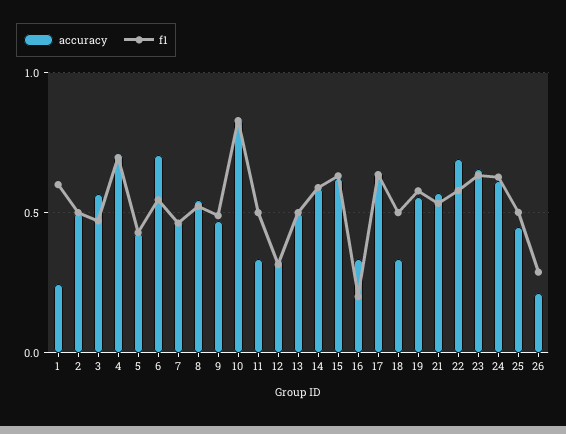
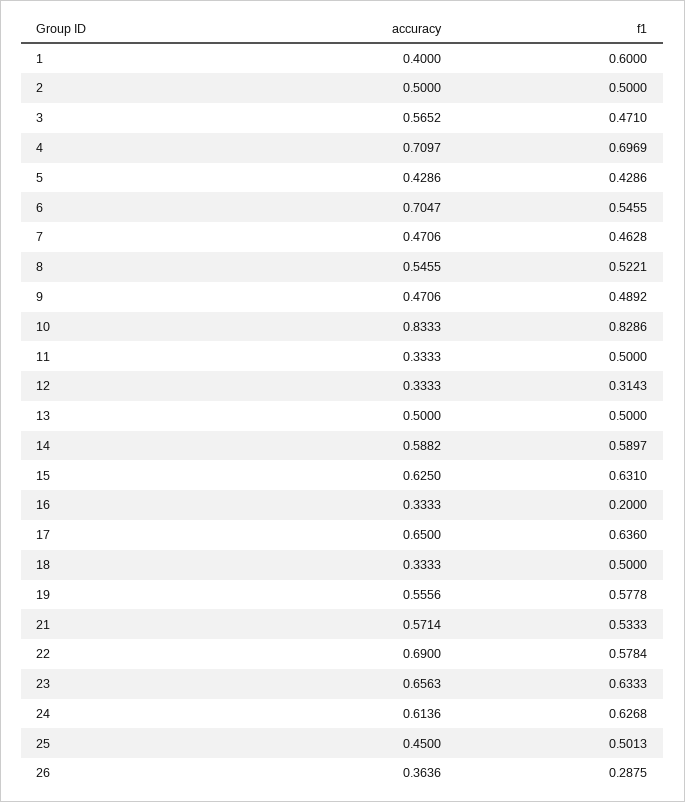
accuracy, 1: 0.25 -> 0.4
accuracy, 26: 0.2 -> 0.3636

